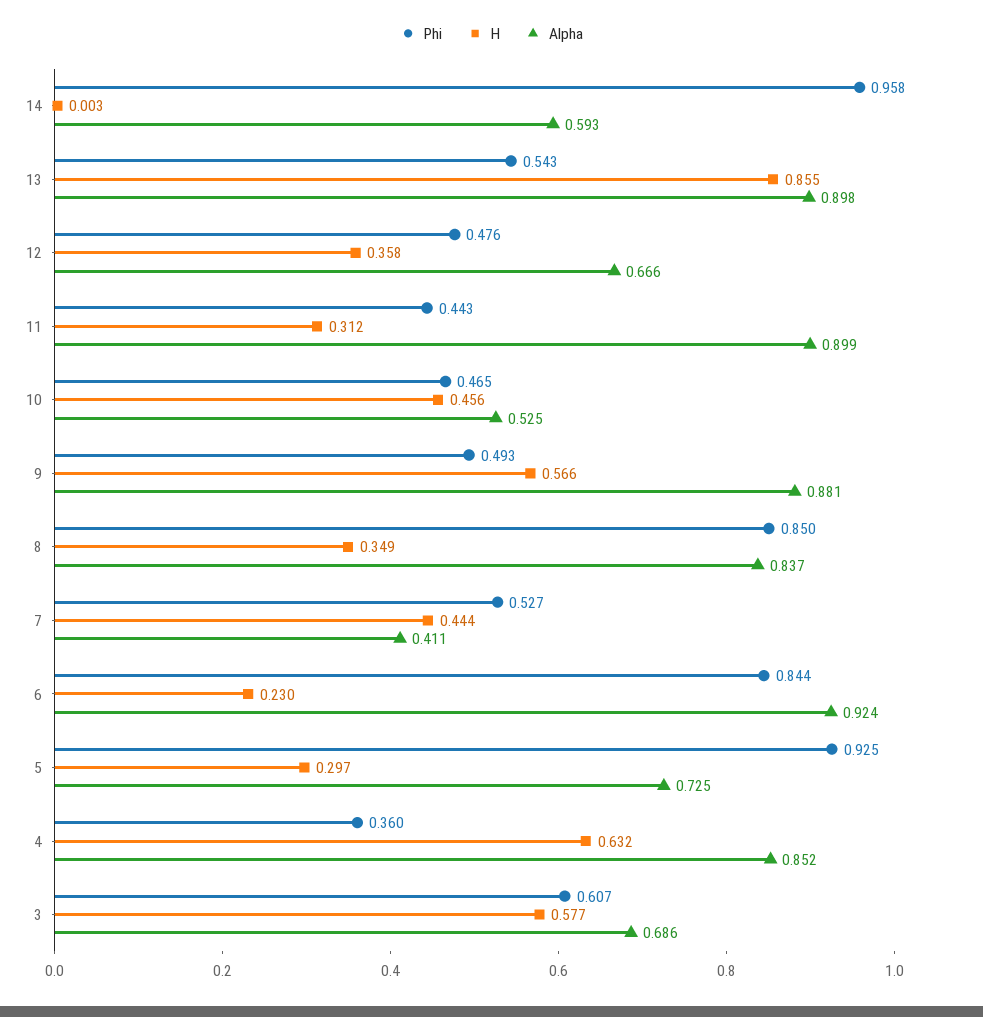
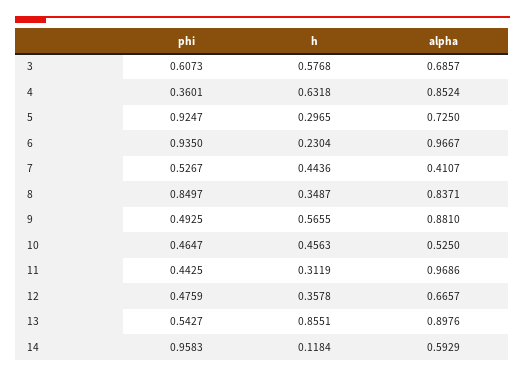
H, 14: 0.003 -> 0.1184
Alpha, 11: 0.899 -> 0.9686
Phi, 6: 0.844 -> 0.935
Alpha, 6: 0.924 -> 0.9667

